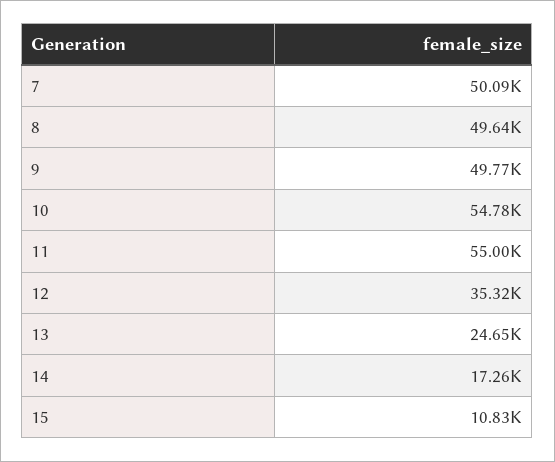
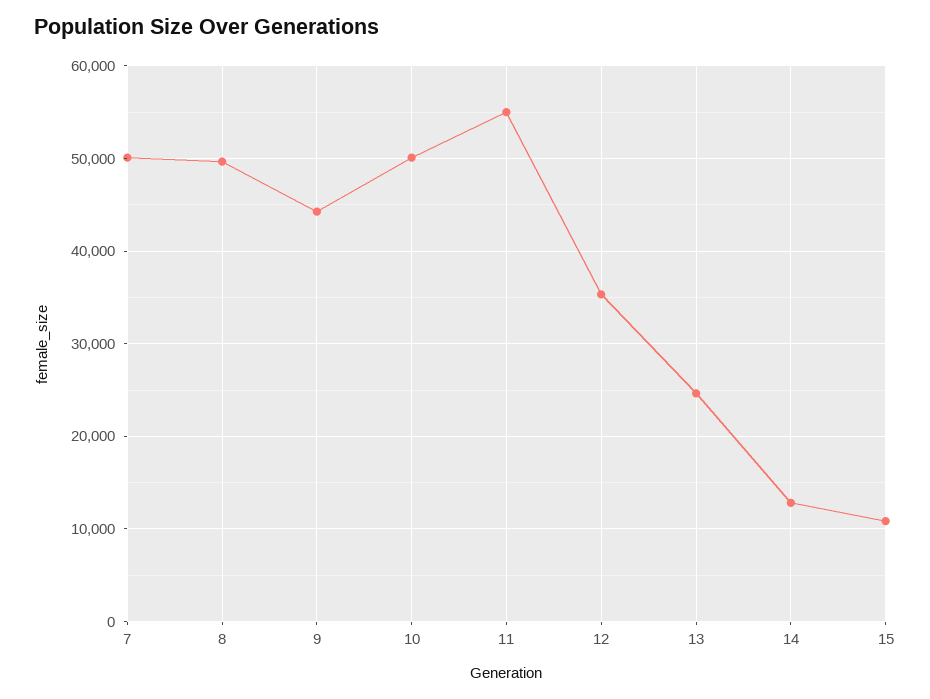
9: 49770 -> 44000
10: 54780 -> 50000
14: 17260 -> 13000

